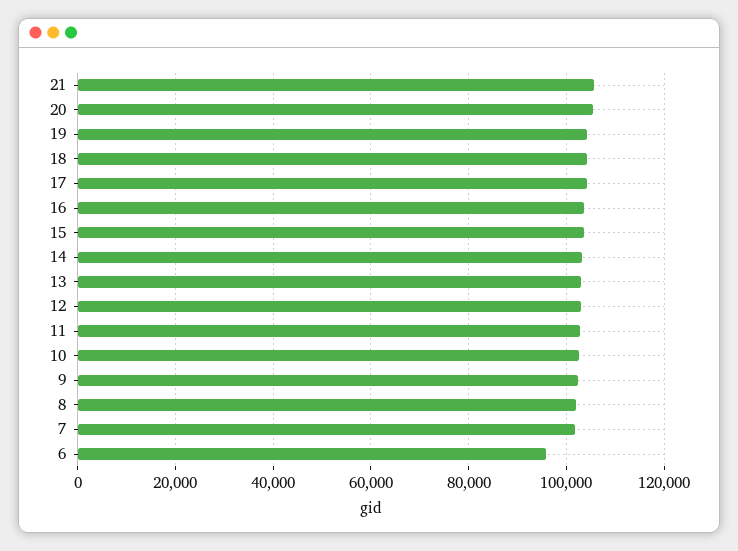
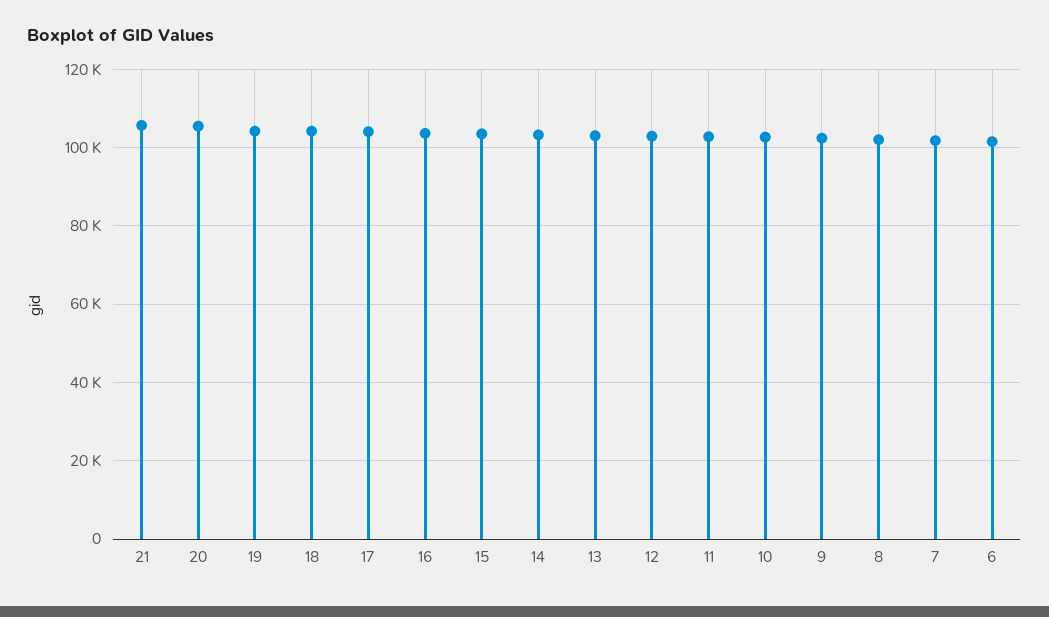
6: 96000 -> 102000

